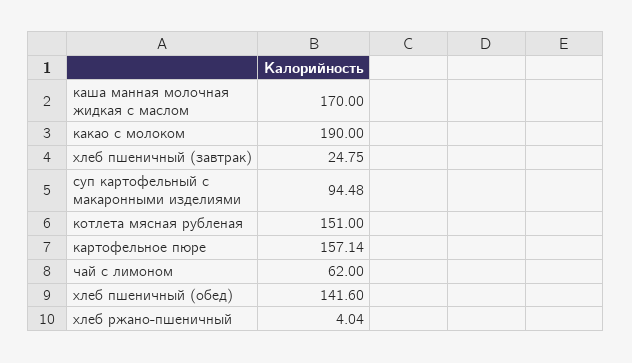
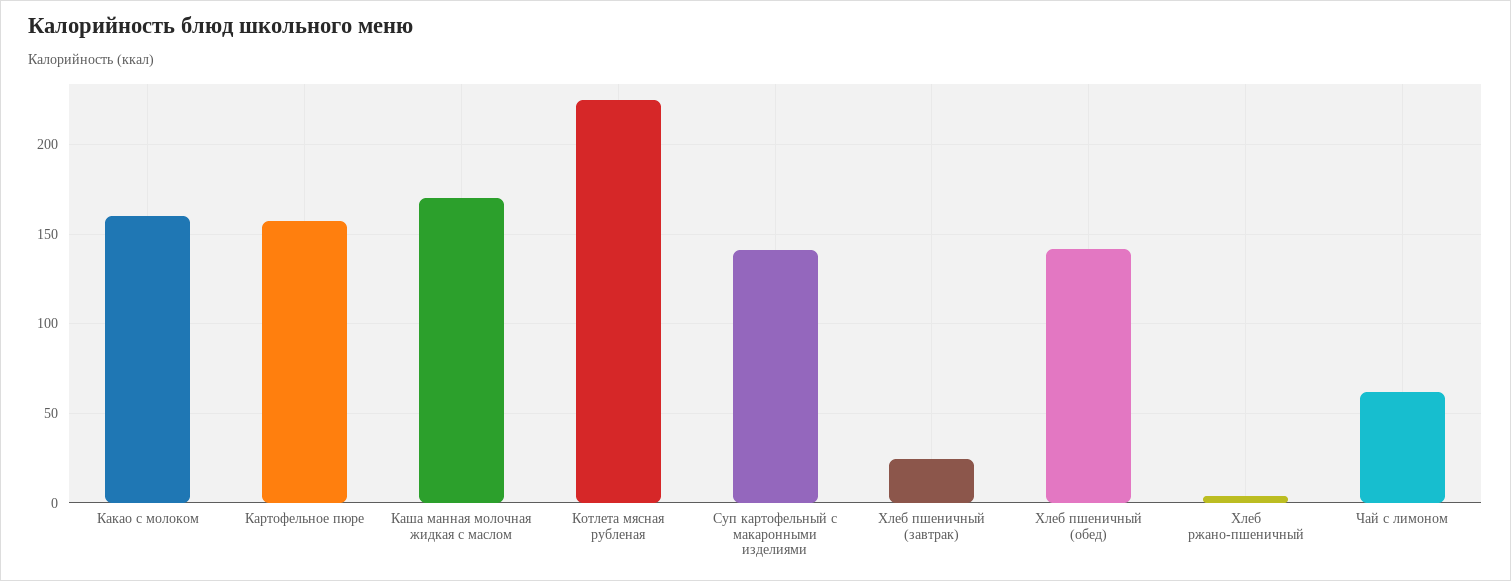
какао с молоком: 190 -> 160
суп картофельный с макаронными изделиями: 94.48 -> 140
котлета мясная рубленая: 151 -> 225

